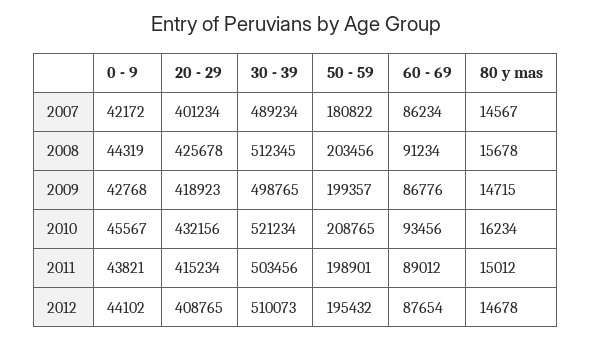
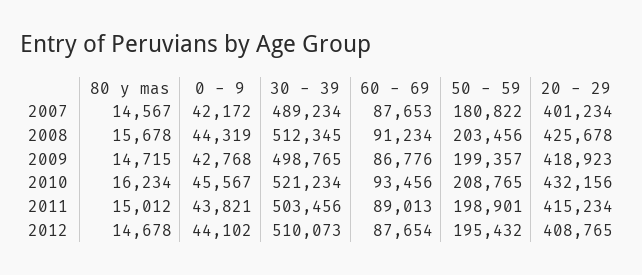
60 - 69, 2007: 86234 -> 87653
60 - 69, 2011: 89012 -> 89013

